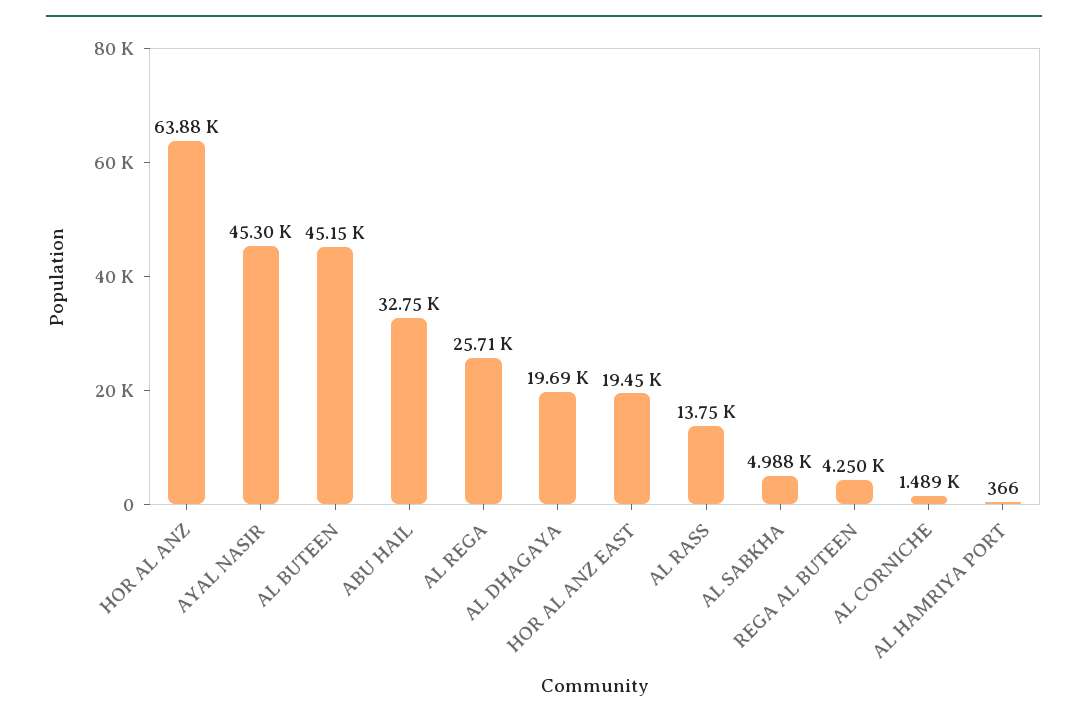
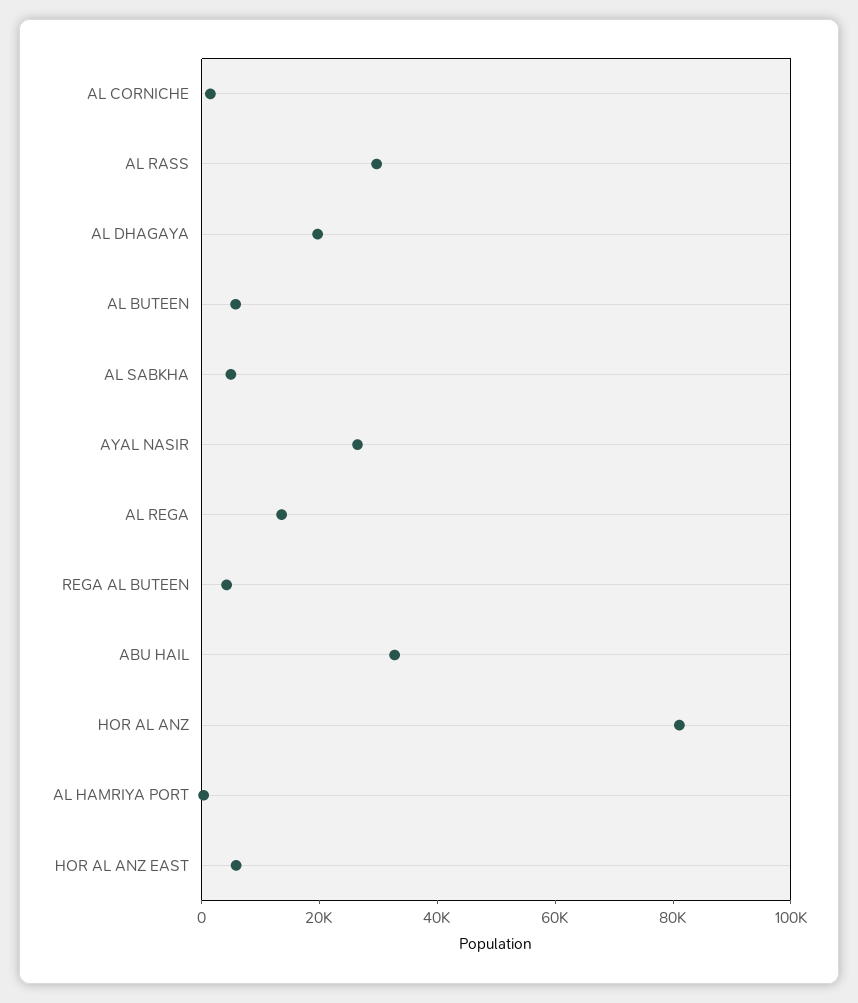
HOR AL ANZ: 63880 -> 80000
AYAL NASIR: 45300 -> 25000
AL BUTEEN: 45150 -> 5000
AL REGA: 25710 -> 15000
HOR AL ANZ EAST: 19450 -> 5000
AL RASS: 13750 -> 30000

